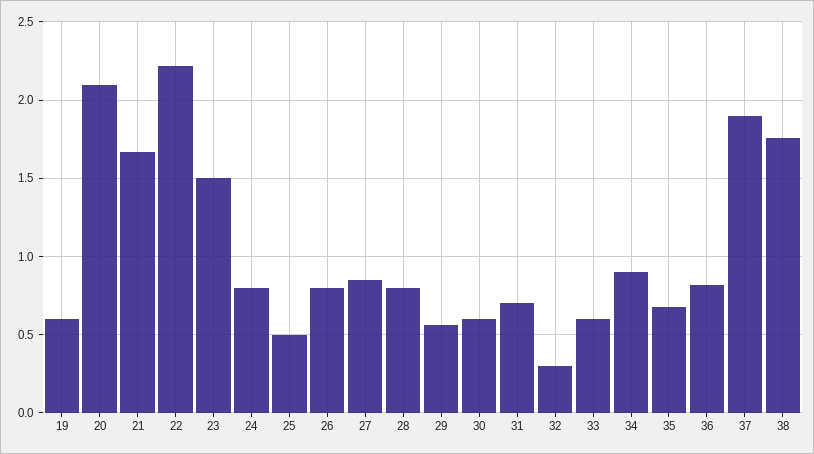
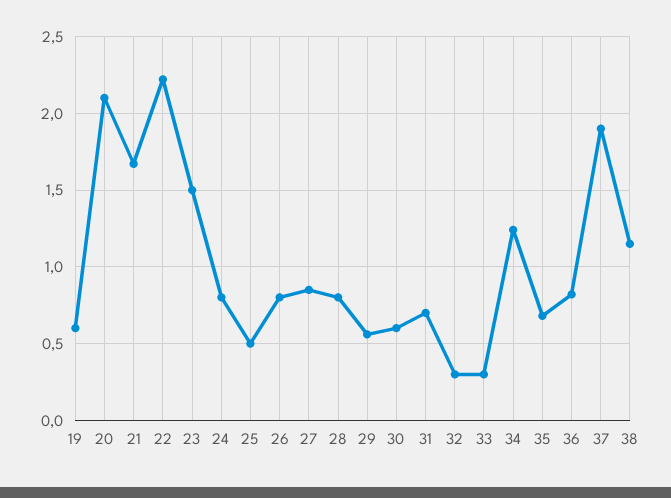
33: 0.6 -> 0.3
34: 0.9 -> 1.25
38: 1.75 -> 1.15

